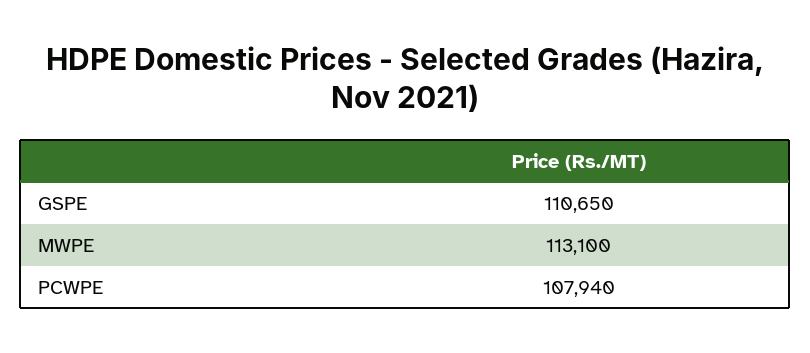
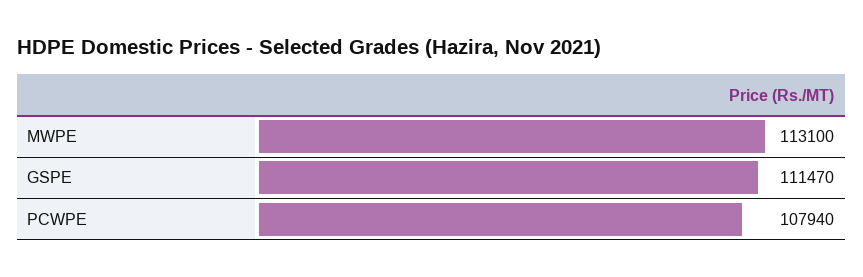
GSPE: 110650 -> 111470

